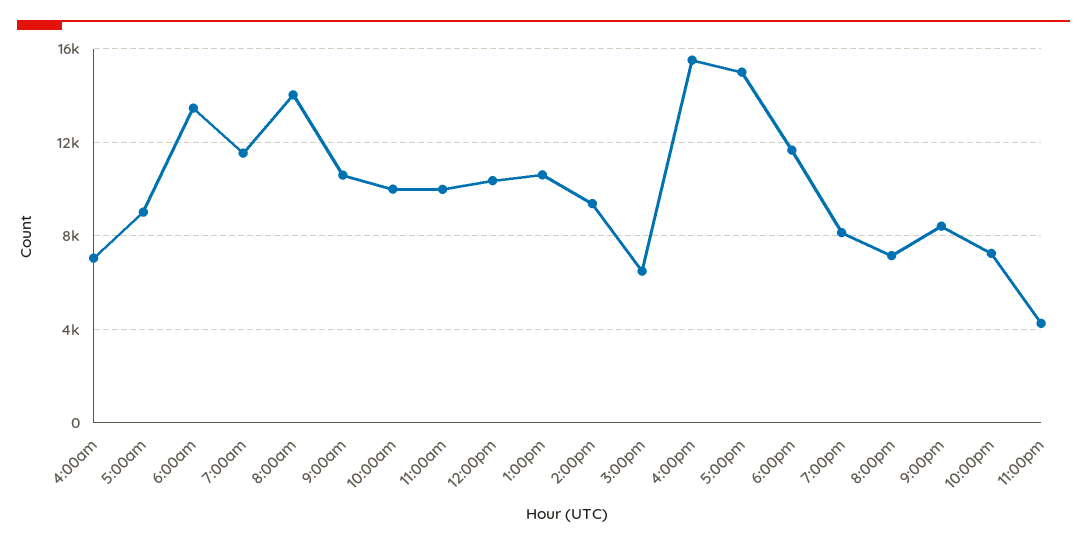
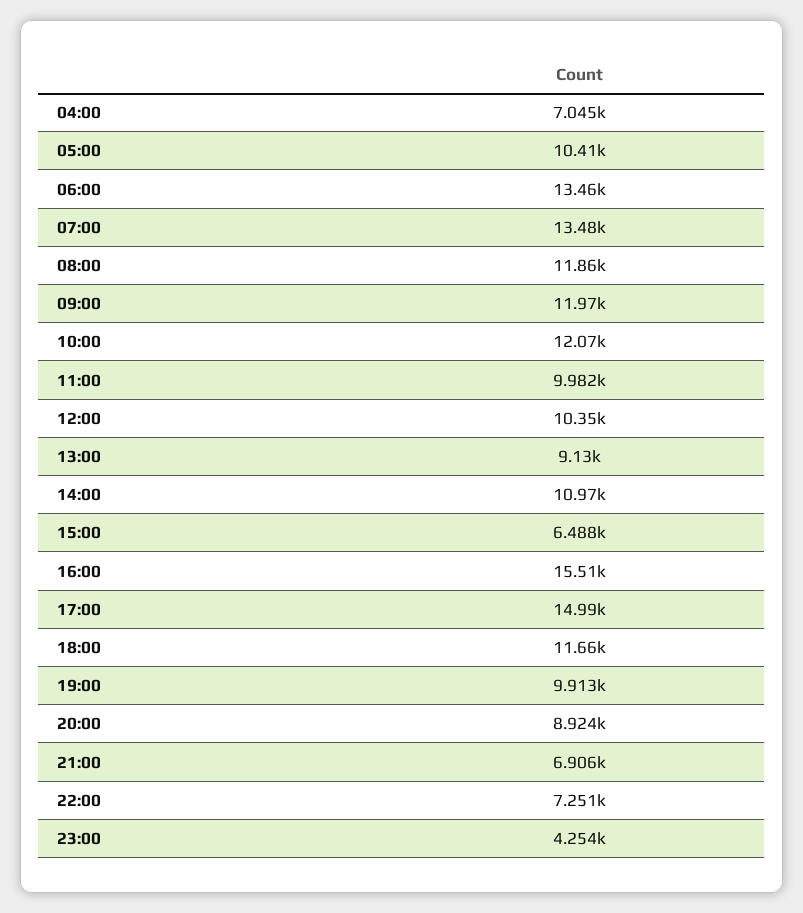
5:00am: 9000 -> 10410
7:00am: 11500 -> 13480
8:00am: 14000 -> 11860
9:00am: 10500 -> 11970
10:00am: 10000 -> 12070
1:00pm: 10500 -> 9130
2:00pm: 9500 -> 10970
7:00pm: 8000 -> 9913
8:00pm: 7000 -> 8924
9:00pm: 8500 -> 6906

